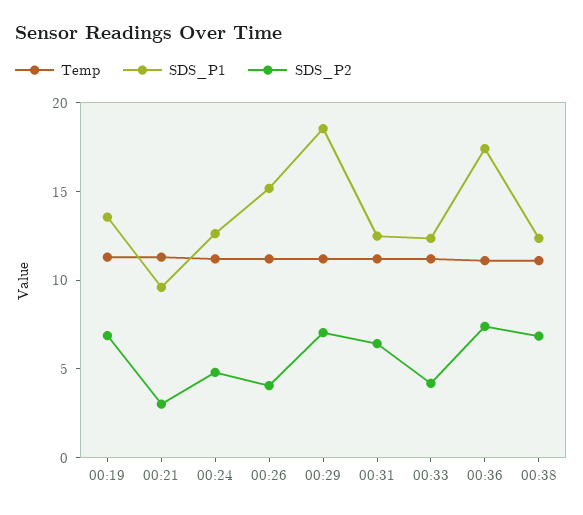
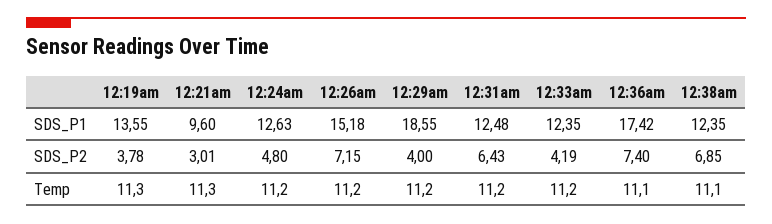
SDS_P2, 00:19: 7 -> 3.78
SDS_P2, 00:26: 4 -> 7.15
SDS_P2, 00:29: 7 -> 4

